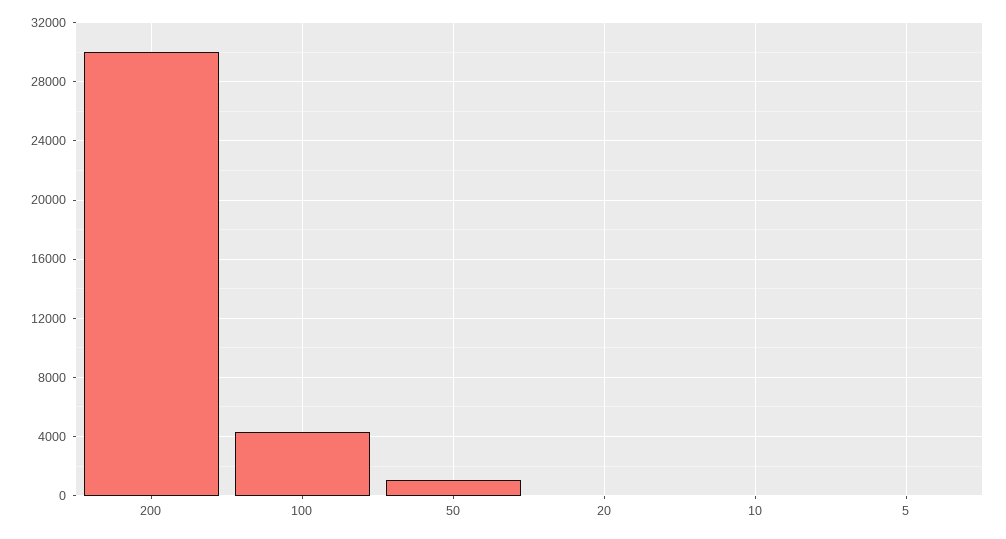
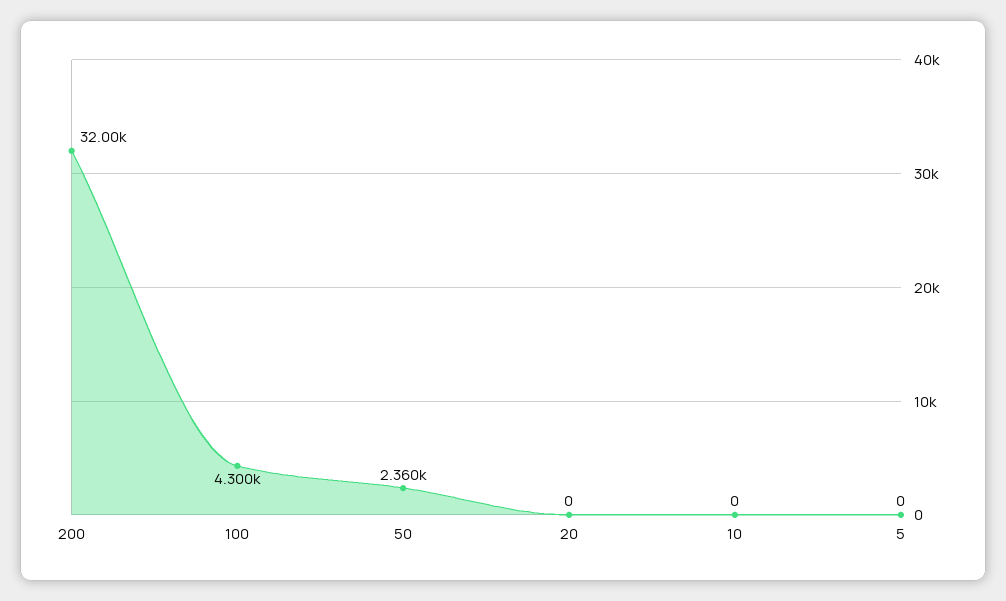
200: 30000 -> 32000
50: 1000 -> 2360

